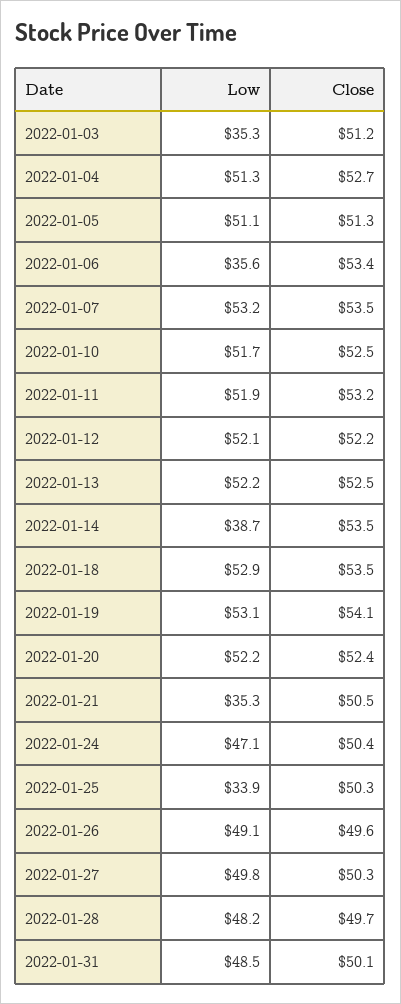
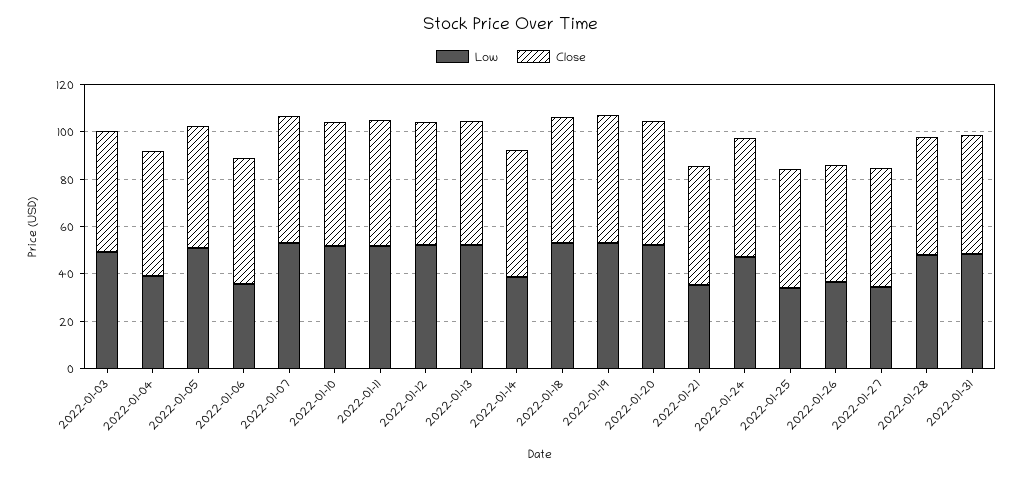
Low, 2022-01-03: 35.3 -> 50
Low, 2022-01-04: 51.3 -> 40
Low, 2022-01-26: 49.1 -> 35
Low, 2022-01-27: 49.8 -> 35

